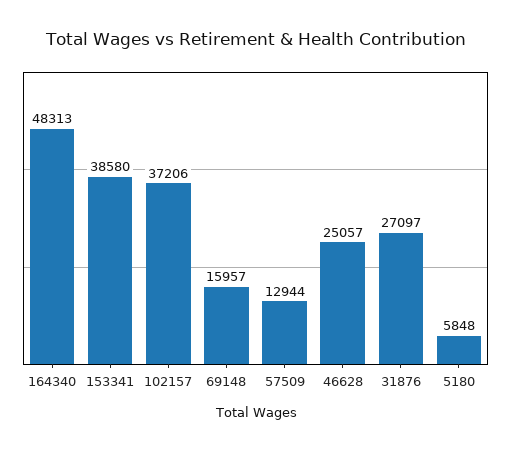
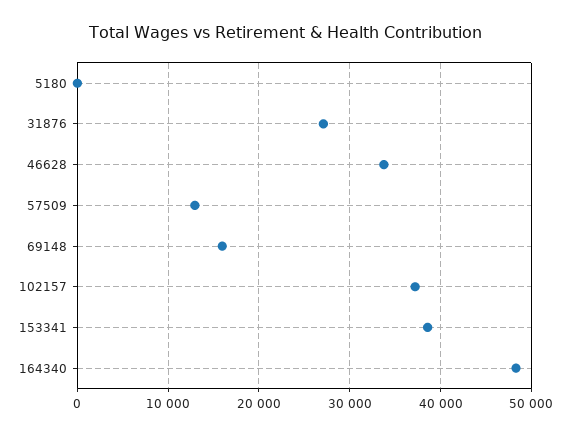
46628: 25057 -> 34000
5180: 5848 -> 0

